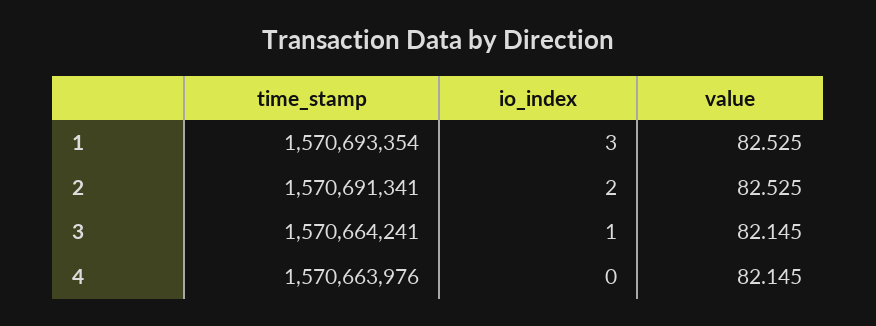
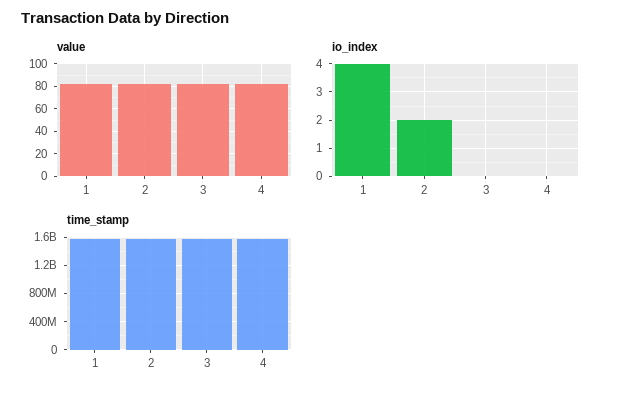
io_index, 1: 3 -> 4
io_index, 3: 1 -> 0

